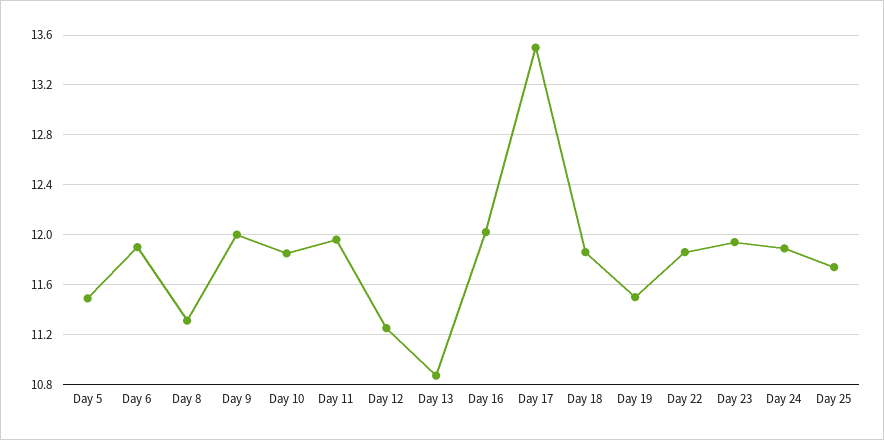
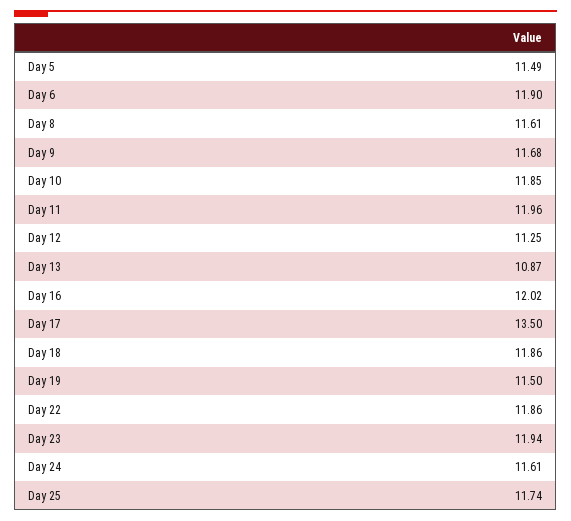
Day 8: 11.3 -> 11.61
Day 9: 12 -> 11.68
Day 24: 11.9 -> 11.61

